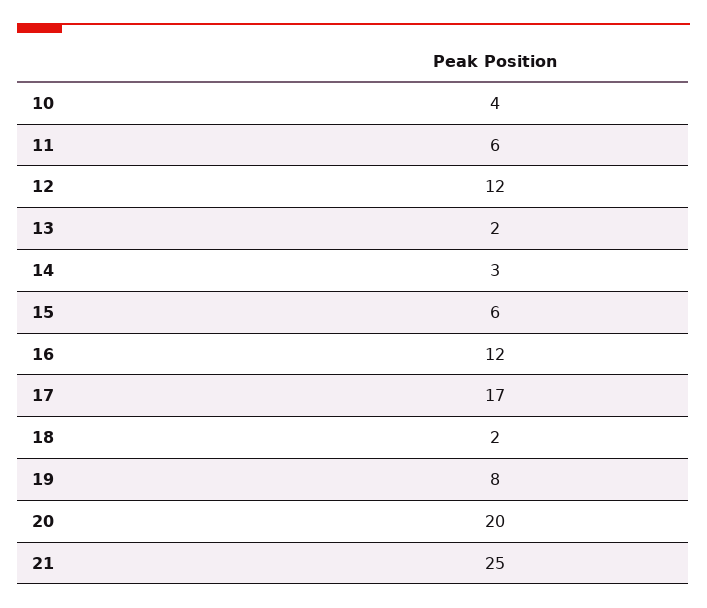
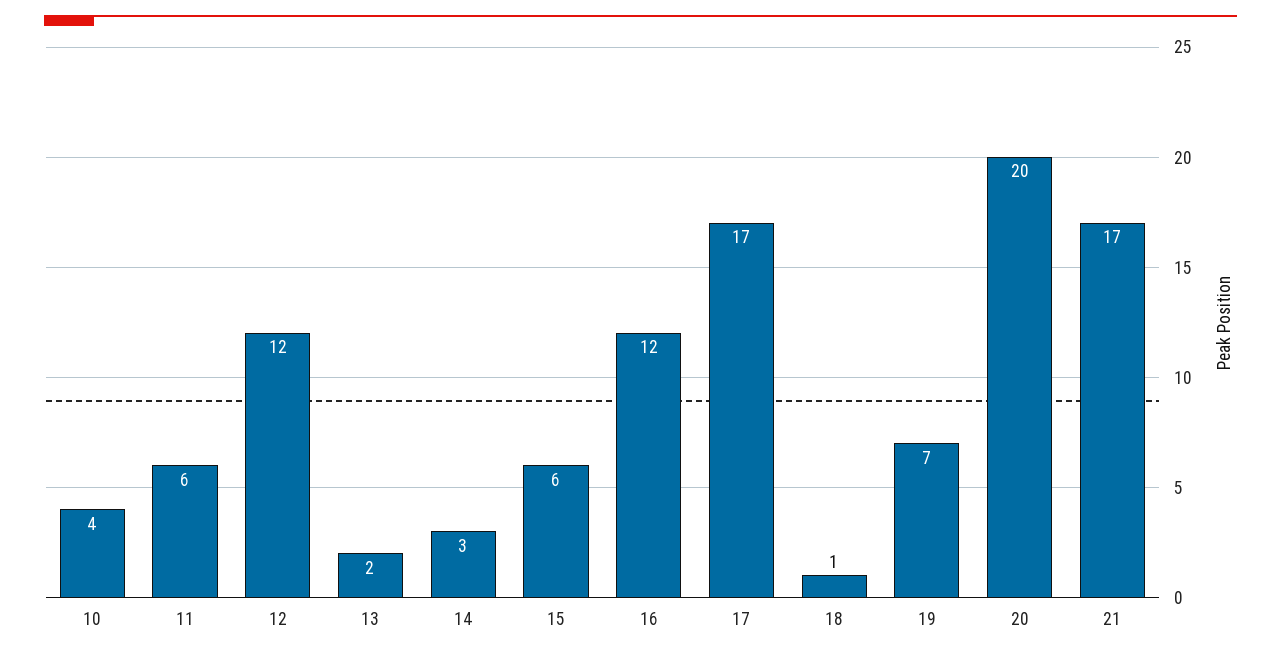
18: 2 -> 1
19: 8 -> 7
21: 25 -> 17

